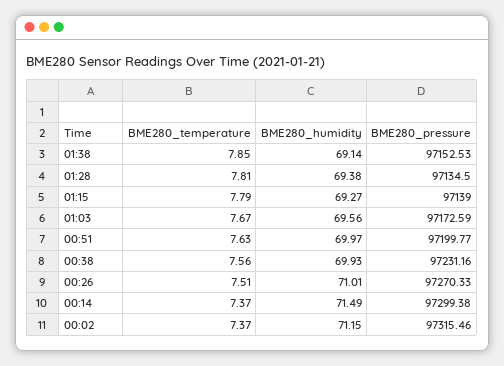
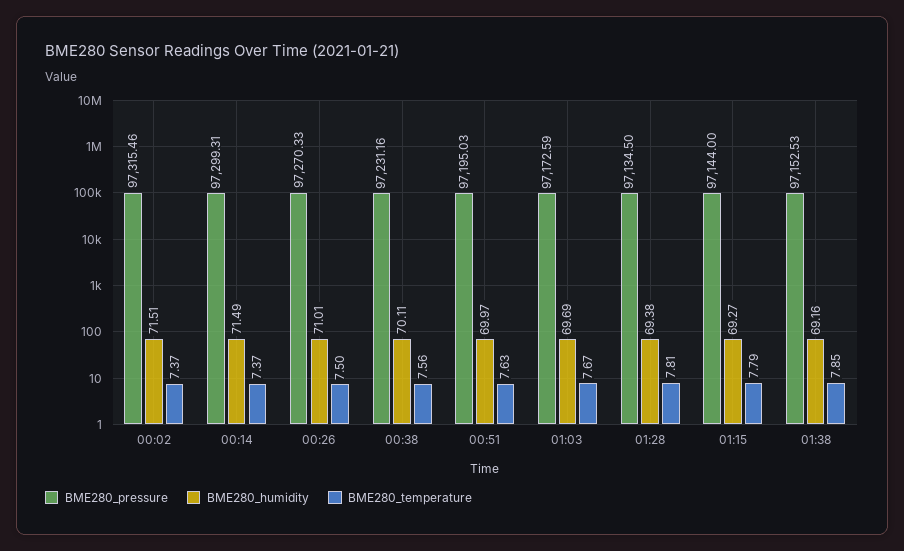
BME280_humidity, 01:38: 69.14 -> 69.16
BME280_pressure, 01:15: 97139 -> 97144
BME280_humidity, 01:03: 69.56 -> 69.69
BME280_pressure, 00:51: 97199.77 -> 97195.03
BME280_humidity, 00:38: 69.93 -> 70.11
BME280_temperature, 00:26: 7.51 -> 7.5
BME280_pressure, 00:14: 97299.38 -> 97299.31
BME280_humidity, 00:02: 71.15 -> 71.51

